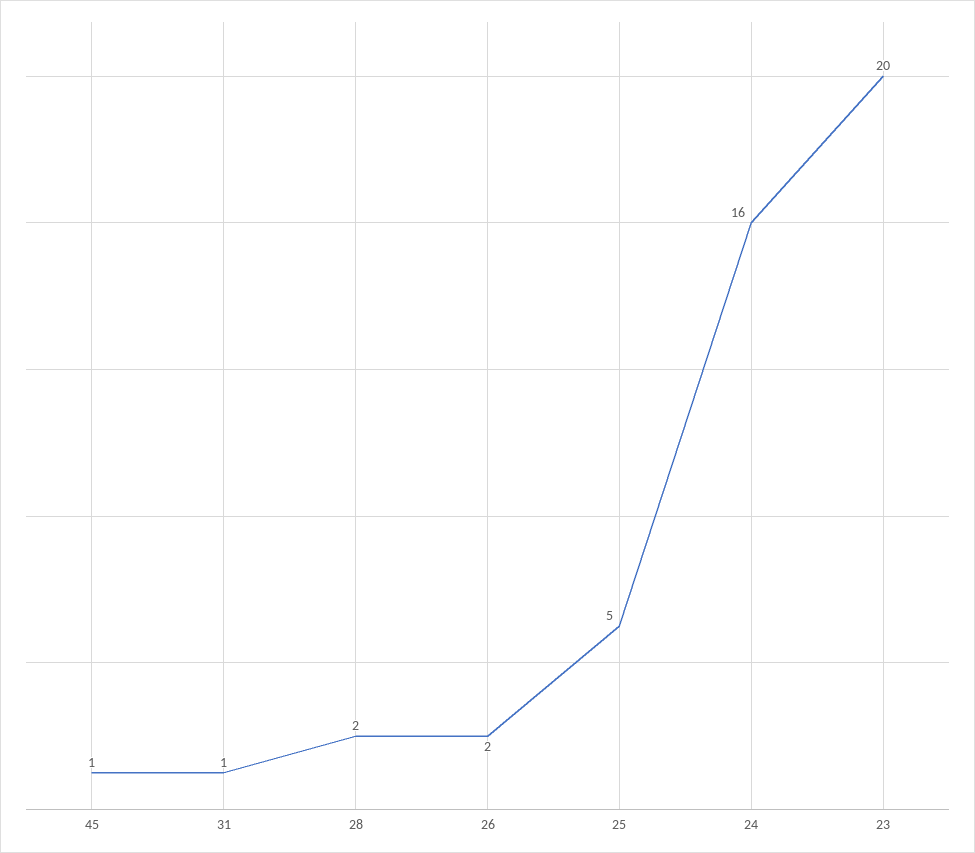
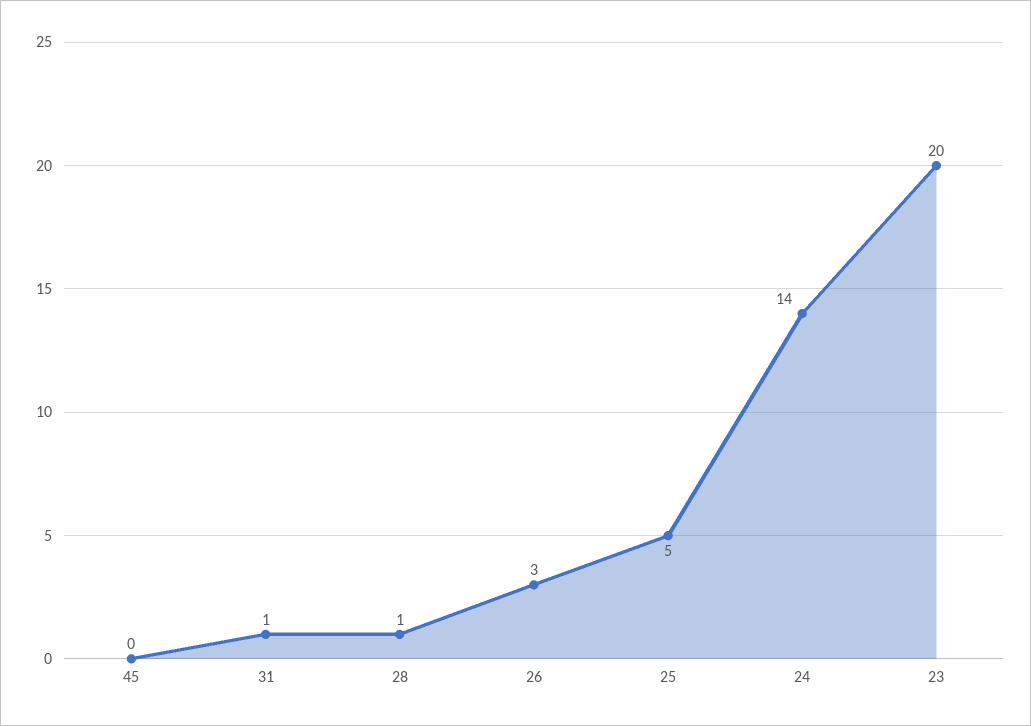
45: 1 -> 0
28: 2 -> 1
26: 2 -> 3
24: 16 -> 14

